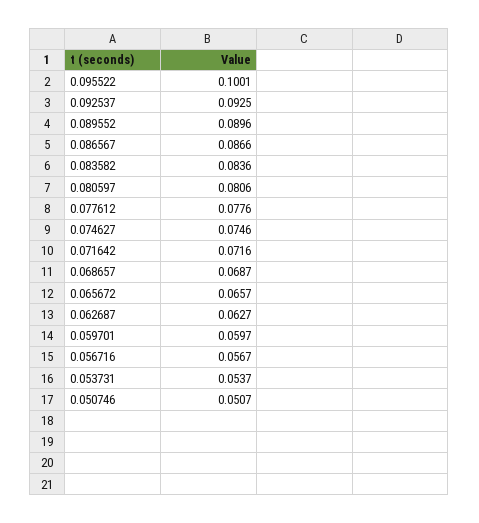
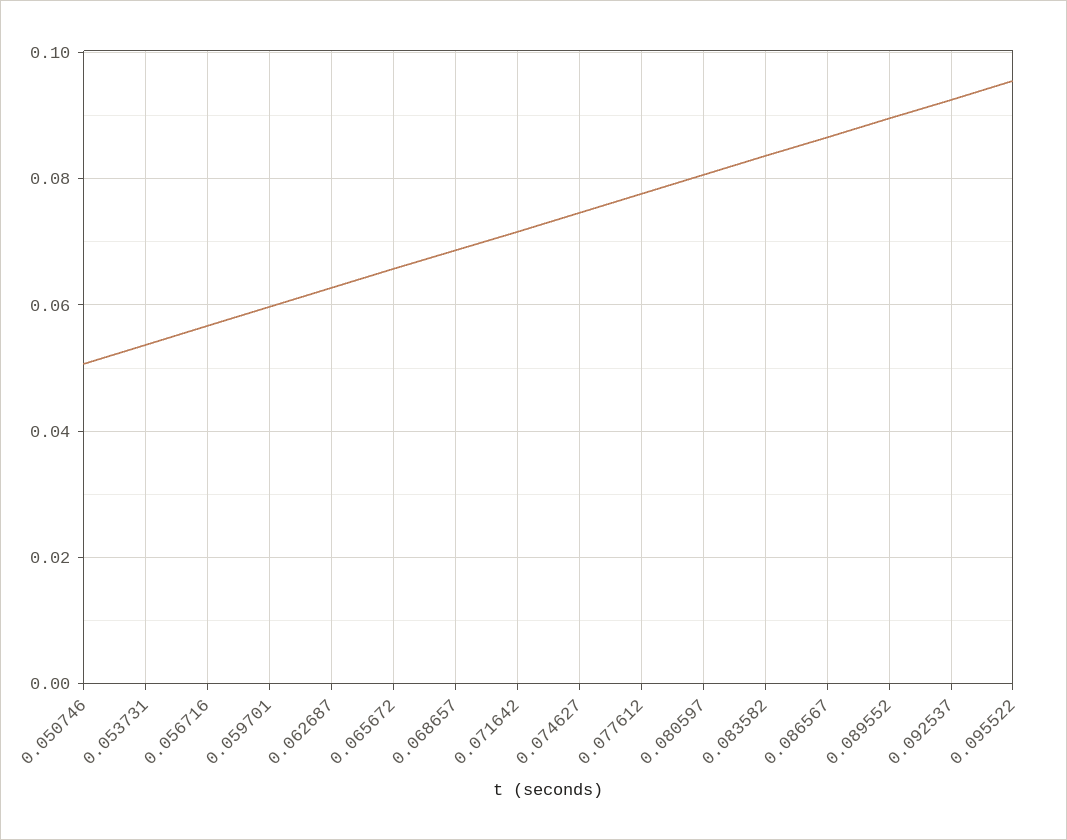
0.095522: 0.1001 -> 0.096

